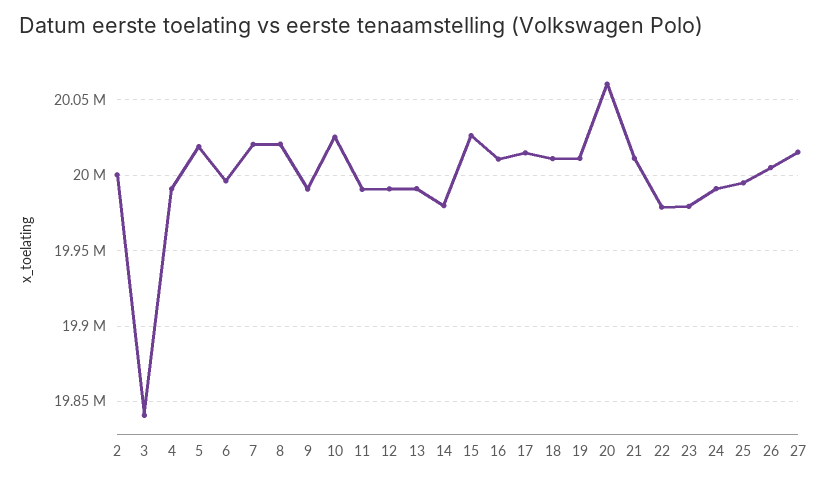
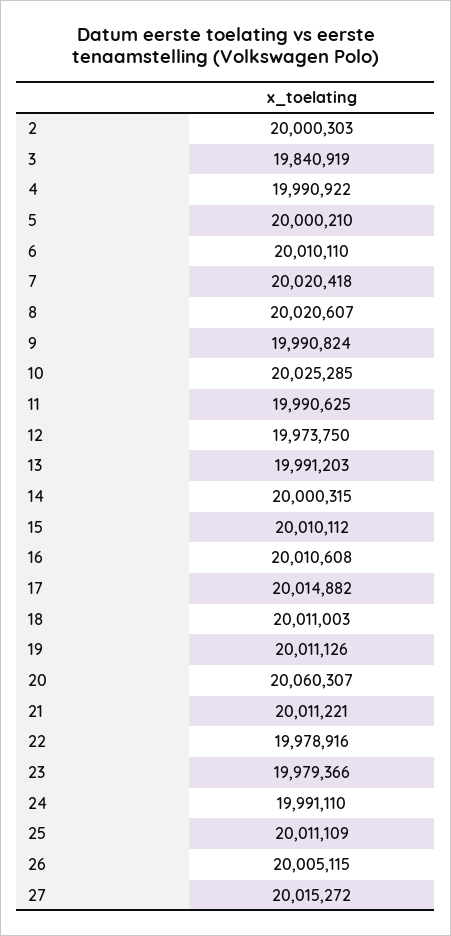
5: 20020000 -> 20000210
6: 19995000 -> 20010110
12: 19990000 -> 19973750
14: 19980000 -> 20000315
15: 20025000 -> 20010112
25: 19995000 -> 20011109

